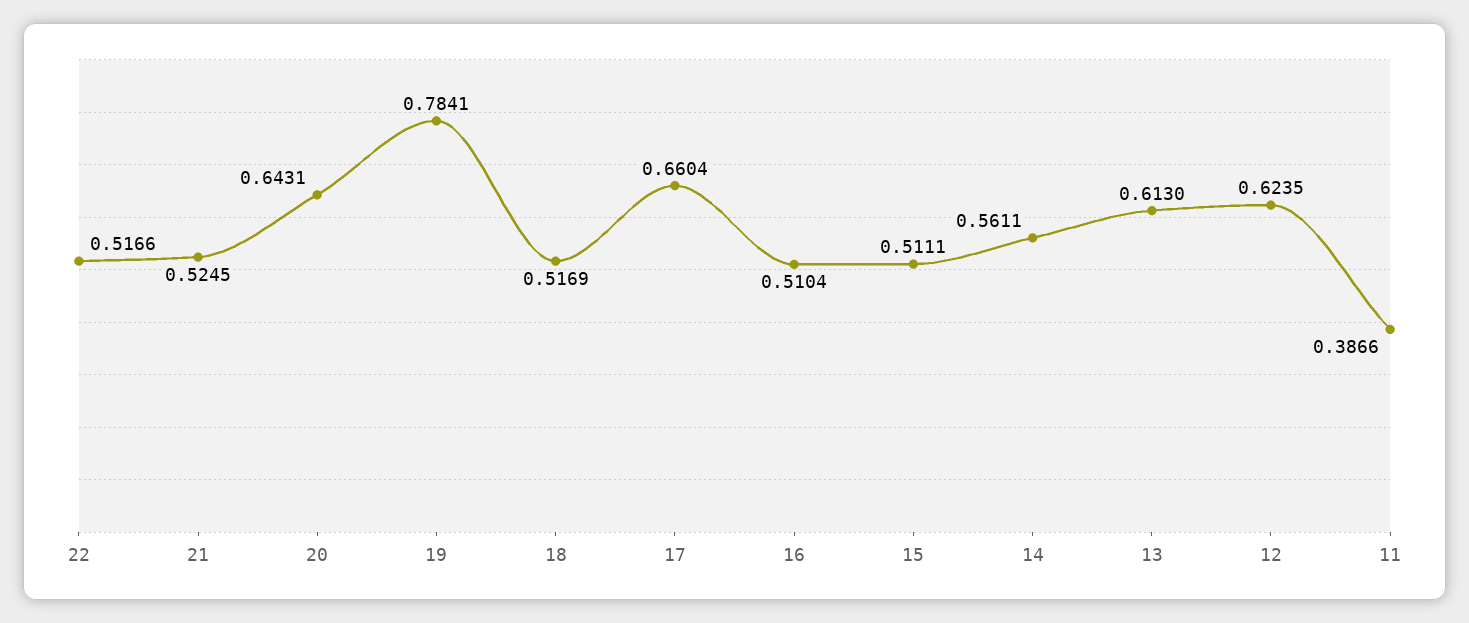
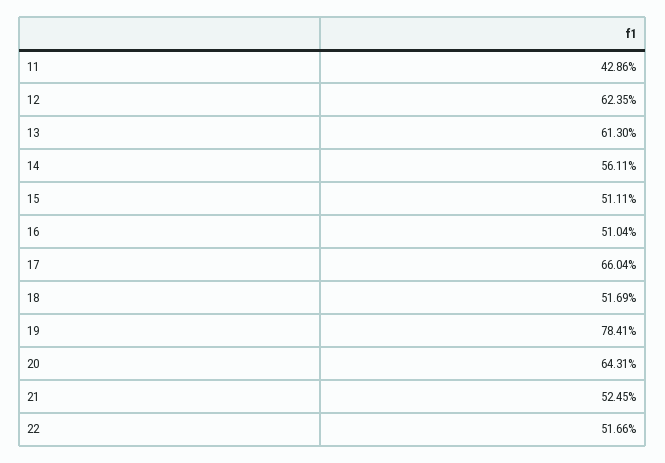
11: 0.3866 -> 0.4286

